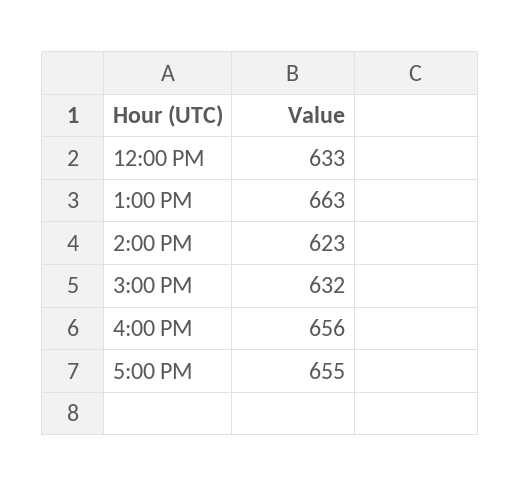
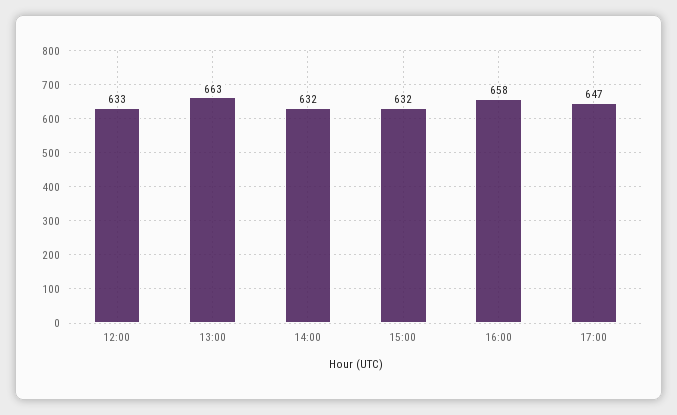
2:00 PM: 623 -> 632
4:00 PM: 656 -> 658
5:00 PM: 655 -> 647

